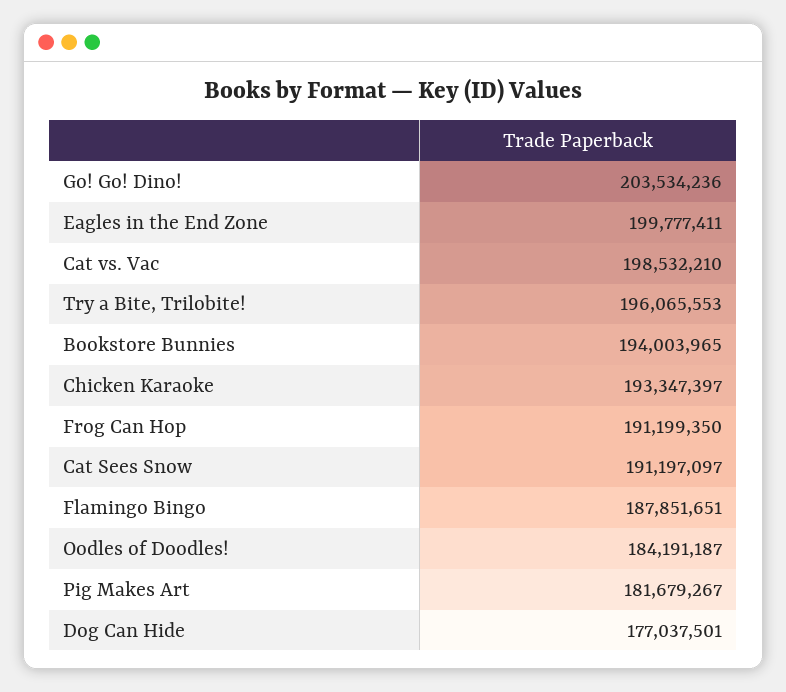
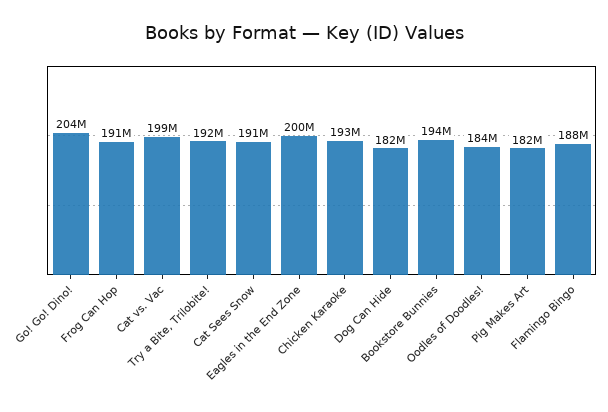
Try a Bite, Trilobite!: 196065553 -> 192000000
Dog Can Hide: 177037501 -> 182000000

